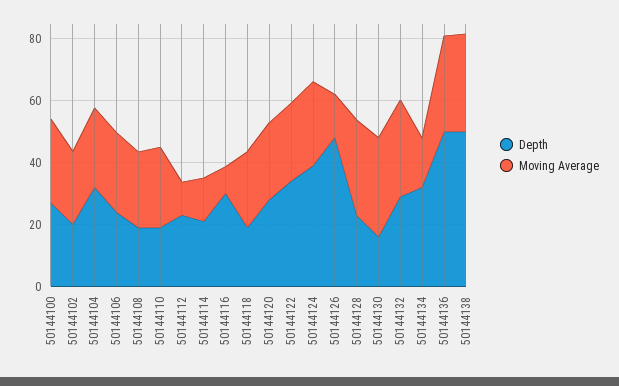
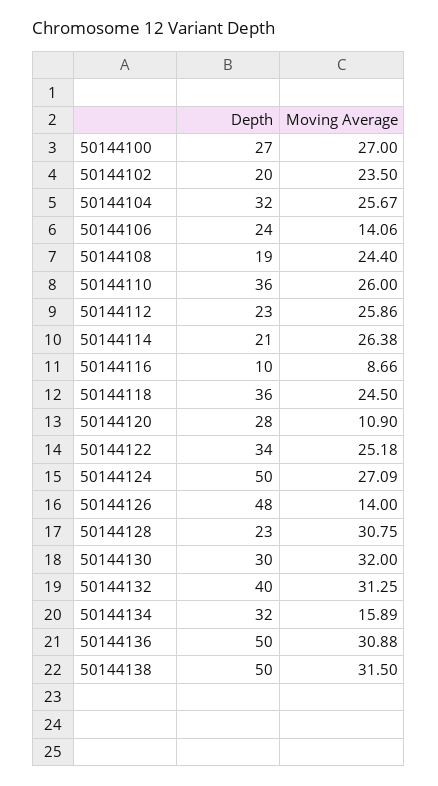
Moving Average, 50144106: 25 -> 14.06
Depth, 50144110: 20 -> 36
Moving Average, 50144112: 10 -> 25.86
Moving Average, 50144114: 15 -> 26.38
Depth, 50144116: 30 -> 10
Depth, 50144118: 20 -> 36
Moving Average, 50144120: 25 -> 10.9
Depth, 50144124: 40 -> 50
Depth, 50144130: 15 -> 30
Depth, 50144132: 30 -> 40

